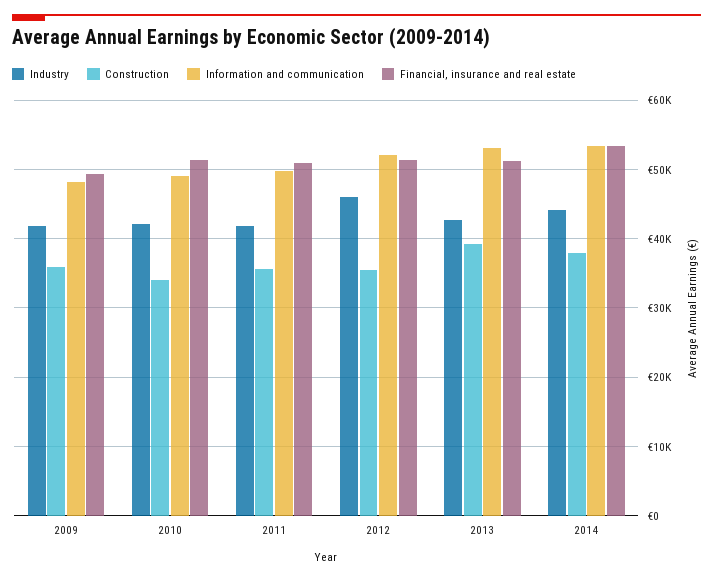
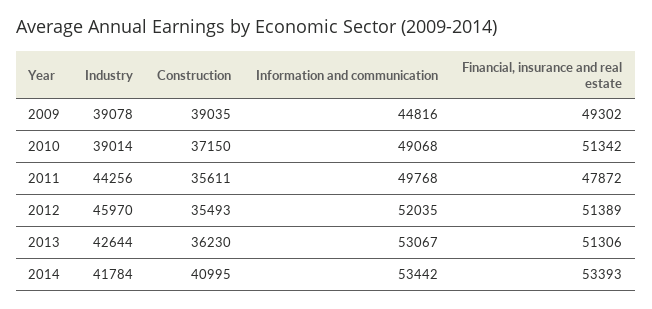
Industry, 2009: 42000 -> 39078
Construction, 2009: 36000 -> 39035
Information and communication, 2009: 48000 -> 44816
Industry, 2010: 42000 -> 39014
Construction, 2010: 34000 -> 37150
Industry, 2011: 42000 -> 44256
Financial, insurance and real estate, 2011: 51000 -> 47872
Construction, 2013: 39000 -> 36230
Industry, 2014: 44000 -> 41784
Construction, 2014: 38000 -> 40995

